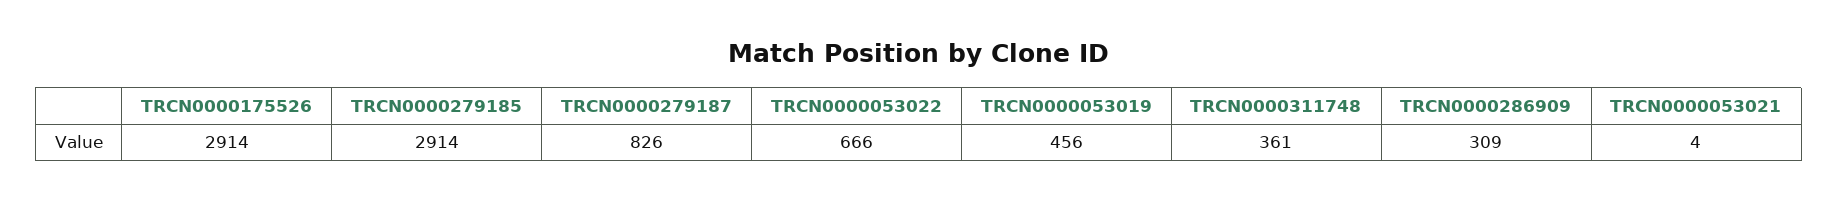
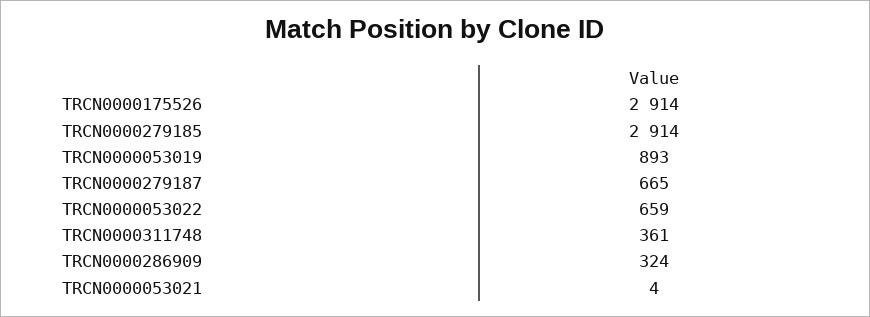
TRCN0000279187: 826 -> 665
TRCN0000053022: 666 -> 659
TRCN0000053019: 456 -> 893
TRCN0000286909: 309 -> 324

